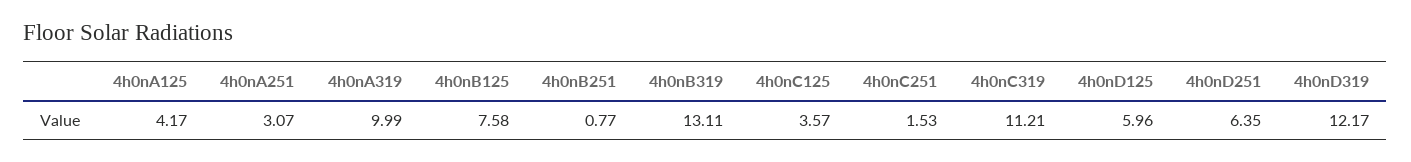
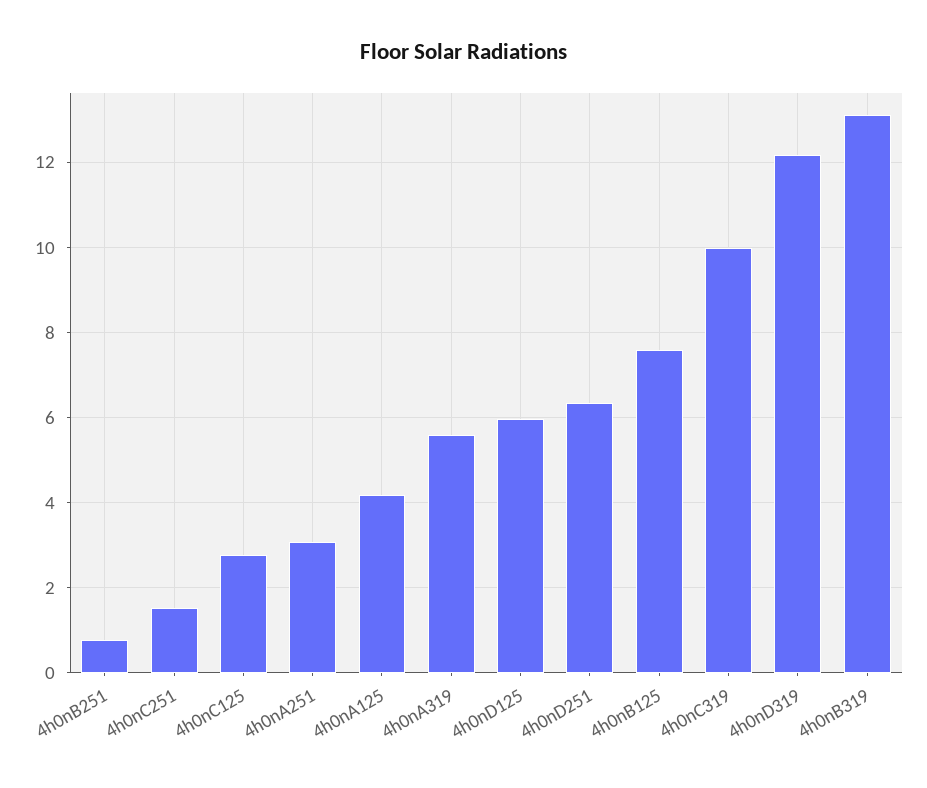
4h0nA319: 9.99 -> 5.6
4h0nC125: 3.57 -> 2.8
4h0nC319: 11.21 -> 10

